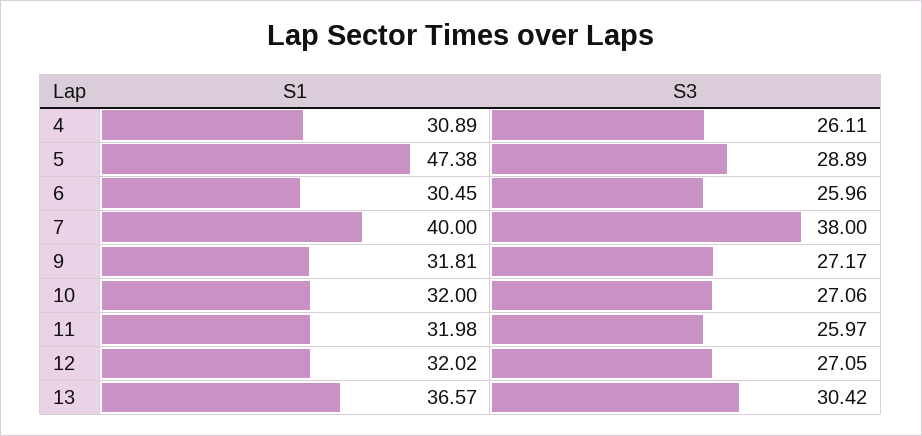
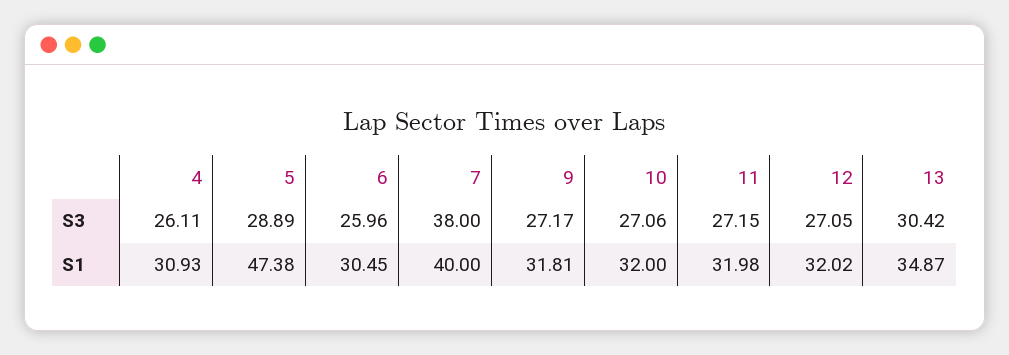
S1, 4: 30.89 -> 30.93
S3, 11: 25.97 -> 27.15
S1, 13: 36.57 -> 34.87

